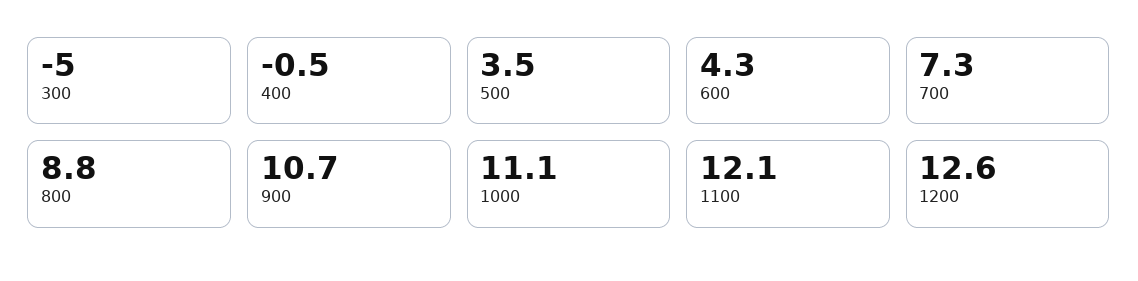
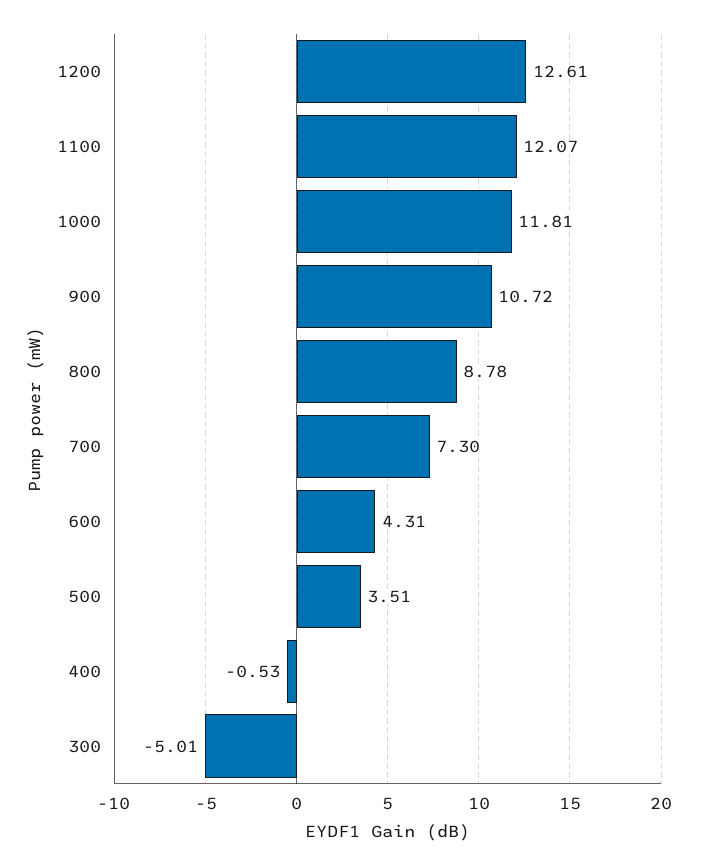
1000: 11.1 -> 11.81

